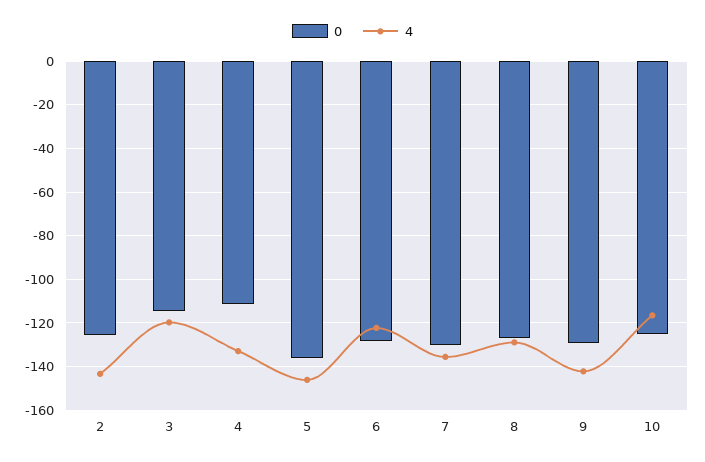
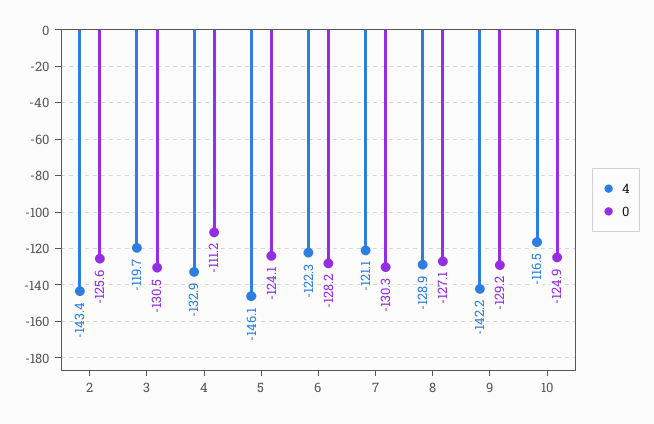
0, 3: -115 -> -130.5
0, 5: -135 -> -124.1
4, 7: -135 -> -121.1

